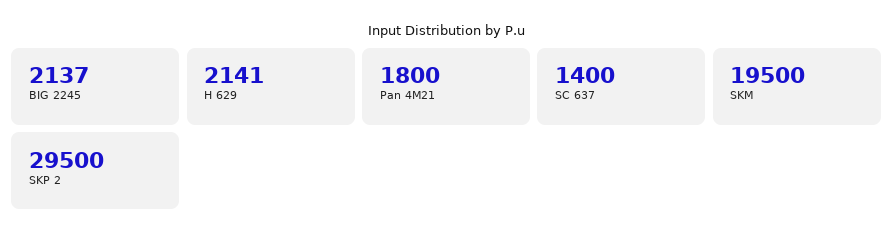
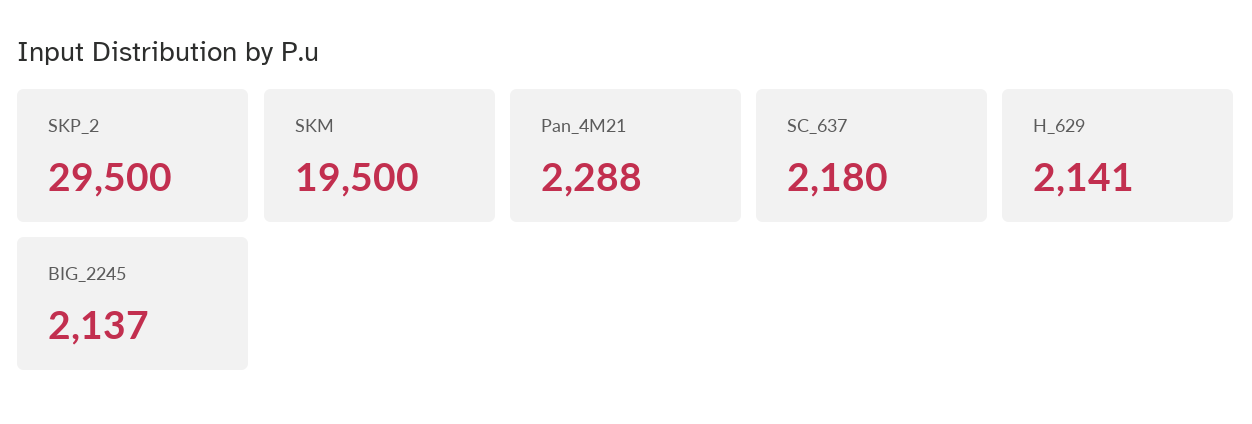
Pan 4M21: 1800 -> 2288
SC 637: 1400 -> 2180

